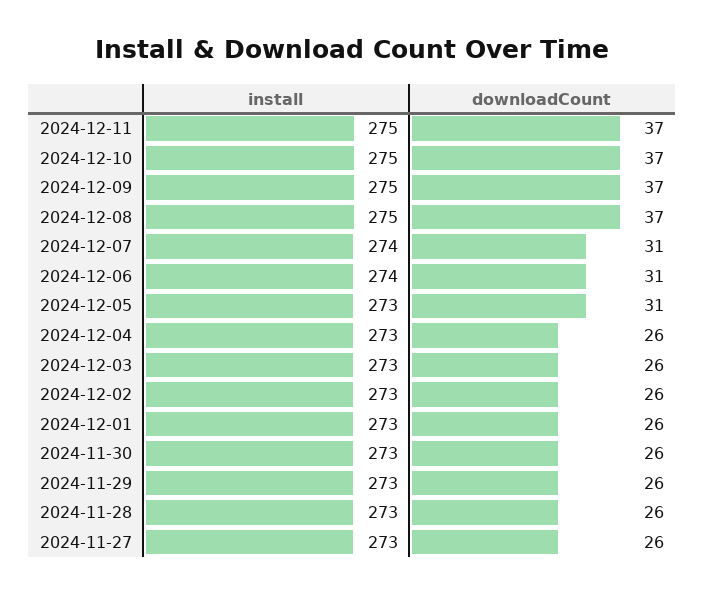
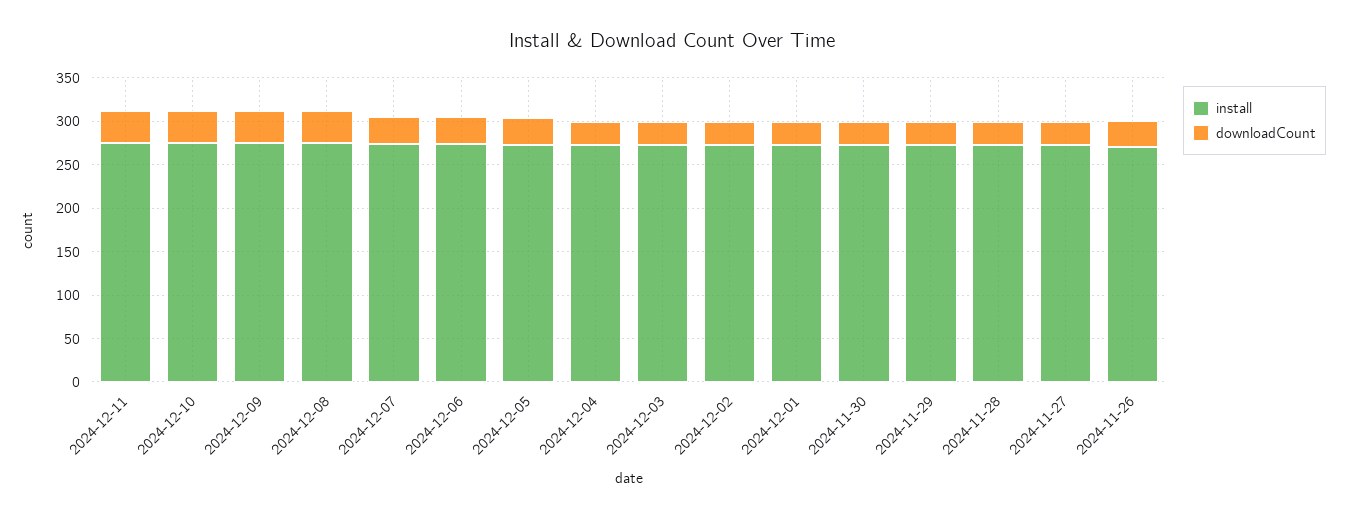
install, 2024-11-26: none -> 270
downloadCount, 2024-11-26: none -> 30

